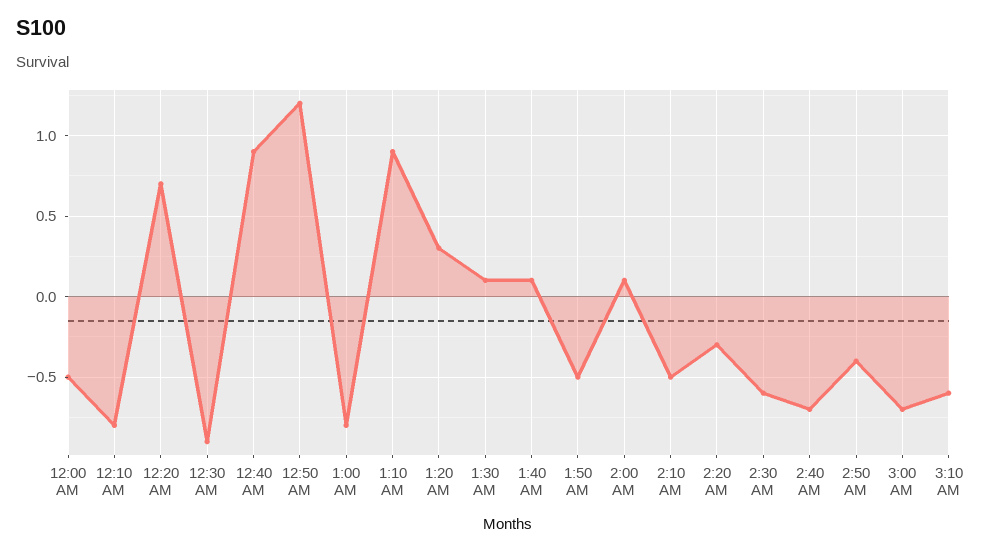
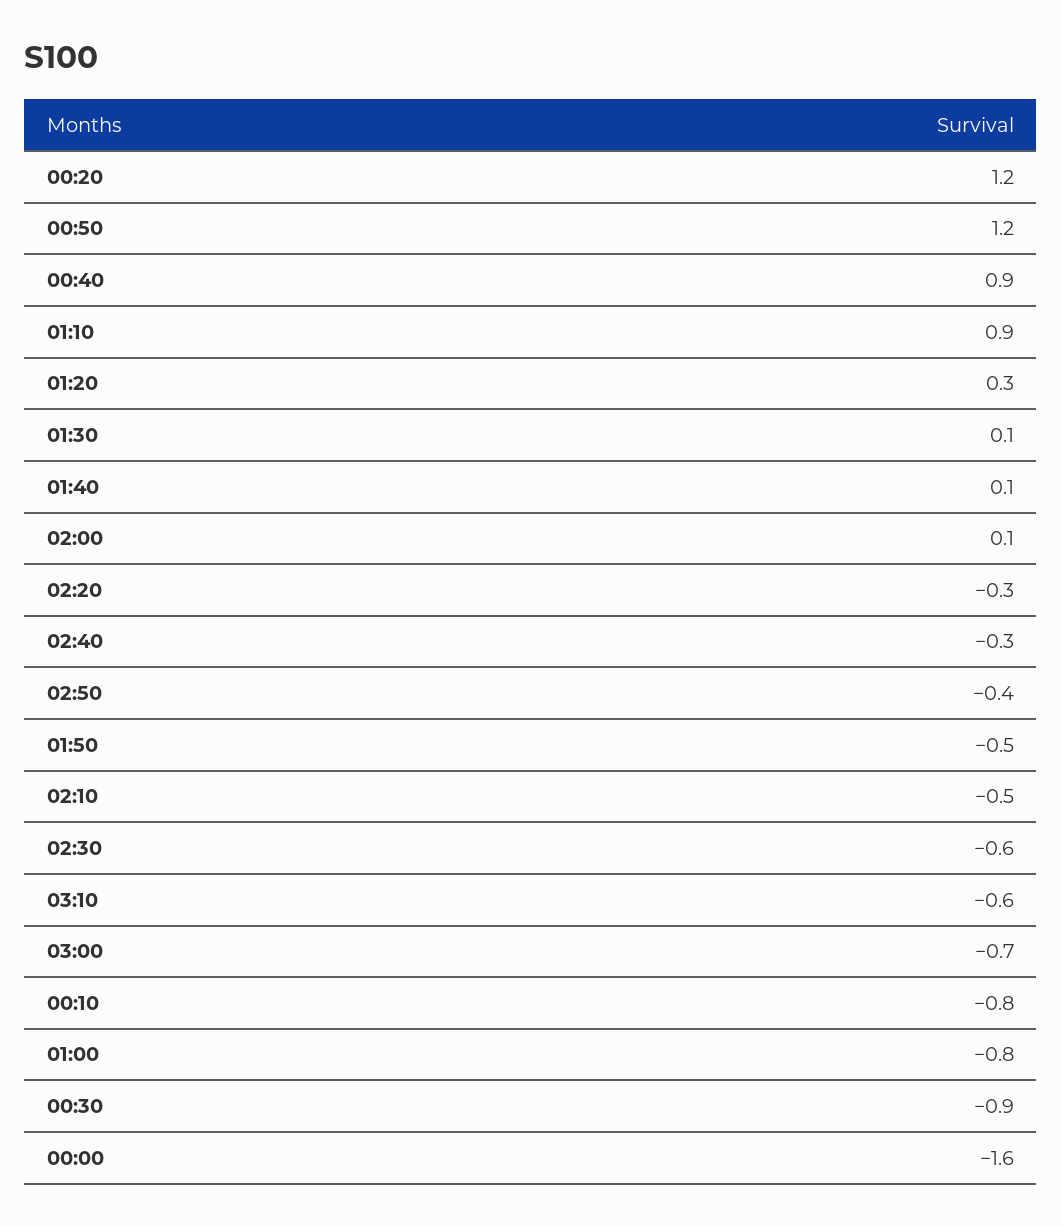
12:00 AM: -0.5 -> -1.6
12:20 AM: 0.7 -> 1.2
2:40 AM: -0.7 -> -0.3

